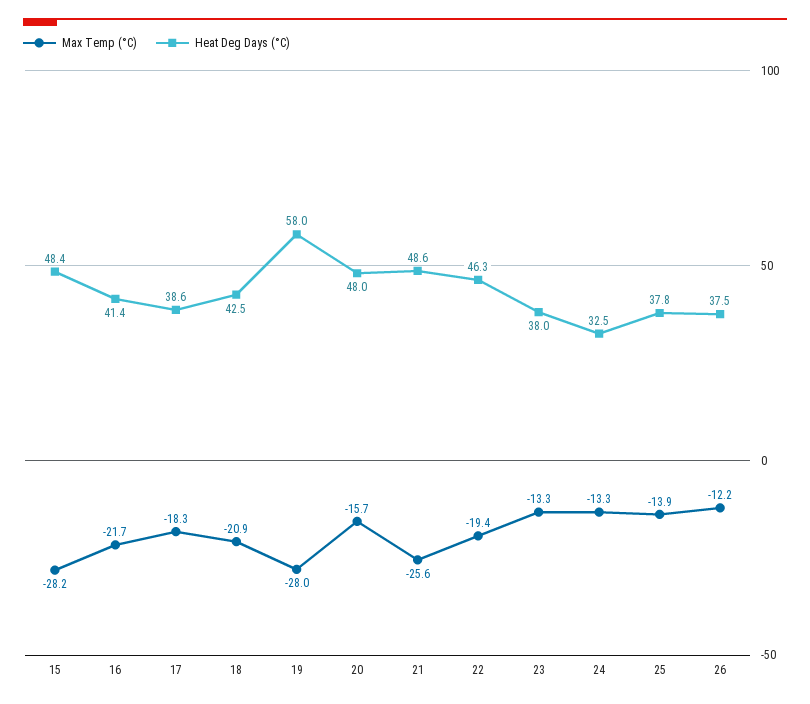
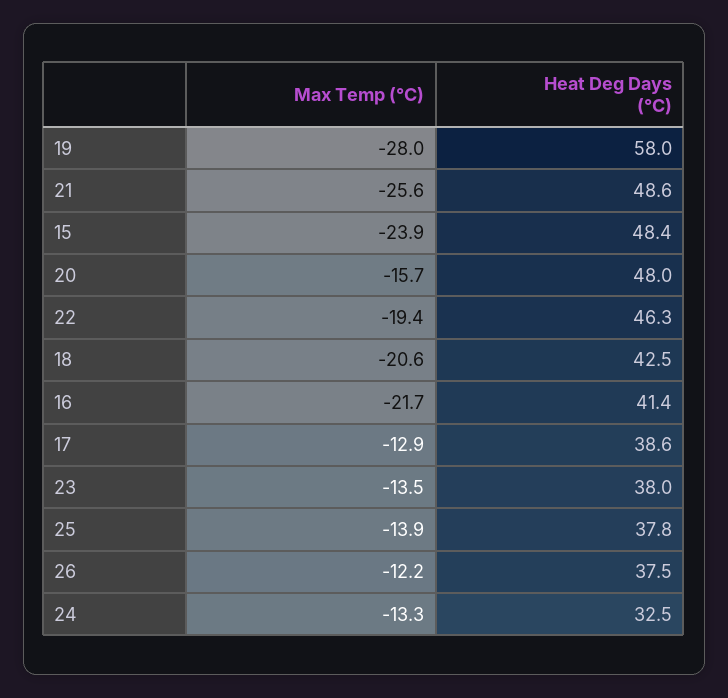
Max Temp (°C), 15: -28.2 -> -23.9
Max Temp (°C), 17: -18.3 -> -12.9
Max Temp (°C), 18: -20.9 -> -20.6
Max Temp (°C), 23: -13.3 -> -13.5

